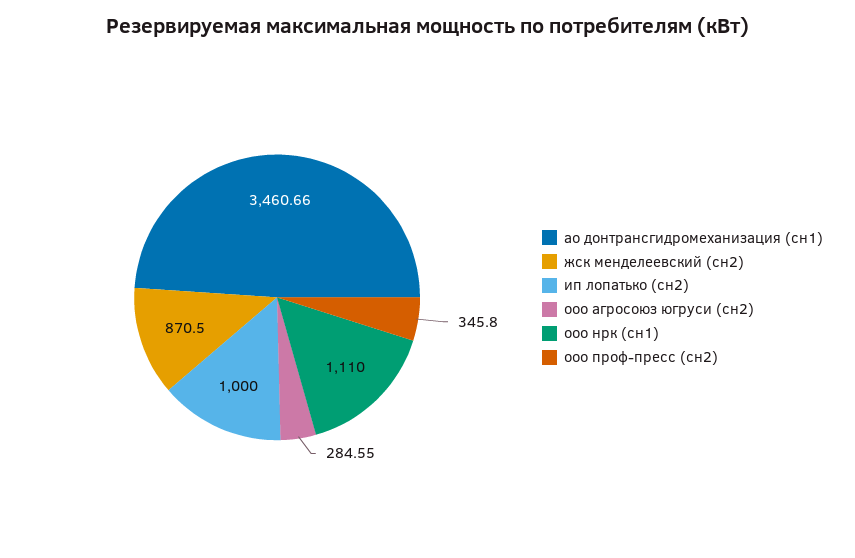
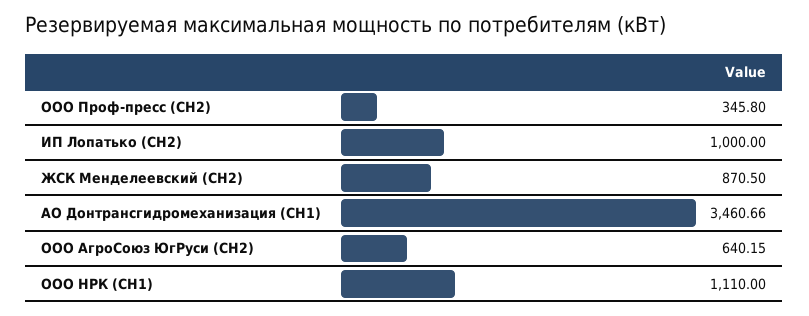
ооо агросоюз югруси (сн2): 284.55 -> 640.15

